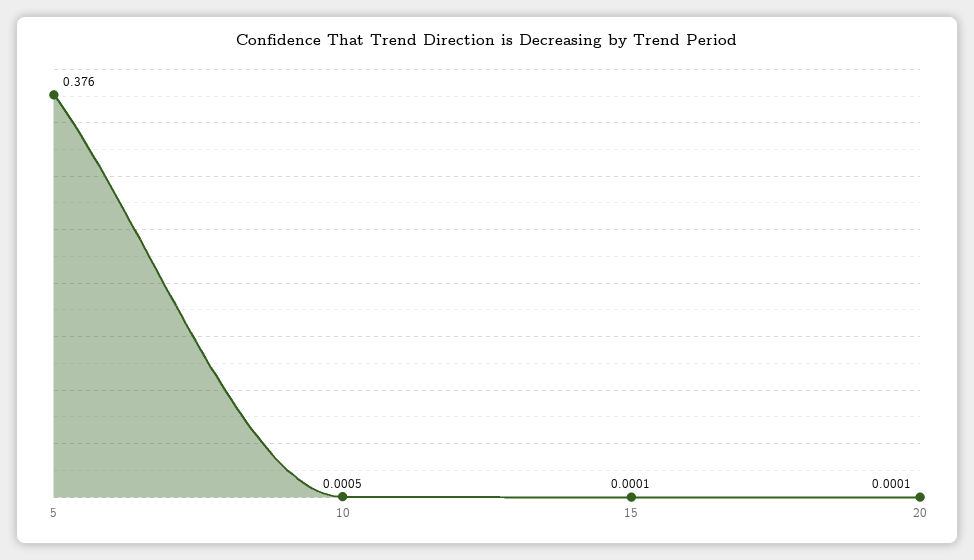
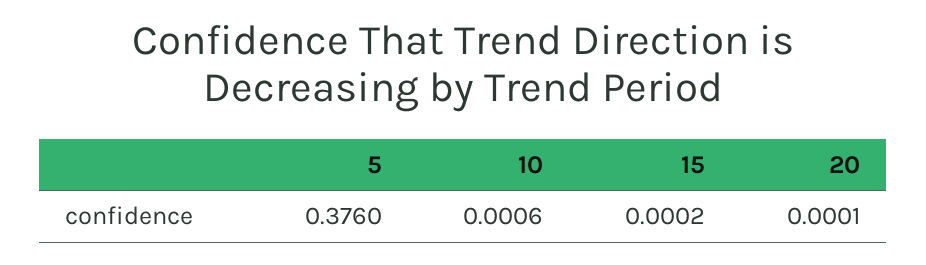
10: 0.0005 -> 0.0006
15: 0.0001 -> 0.0002

